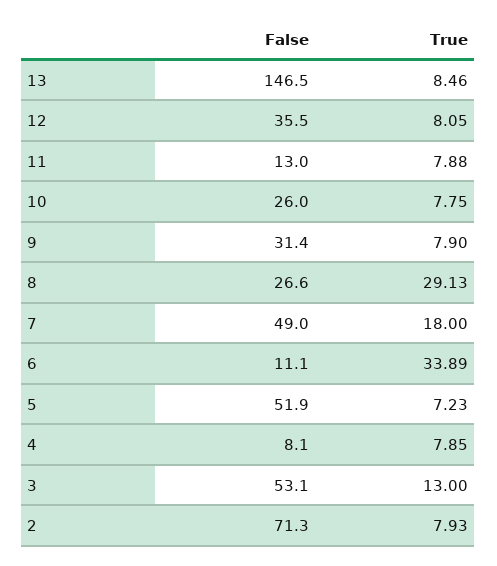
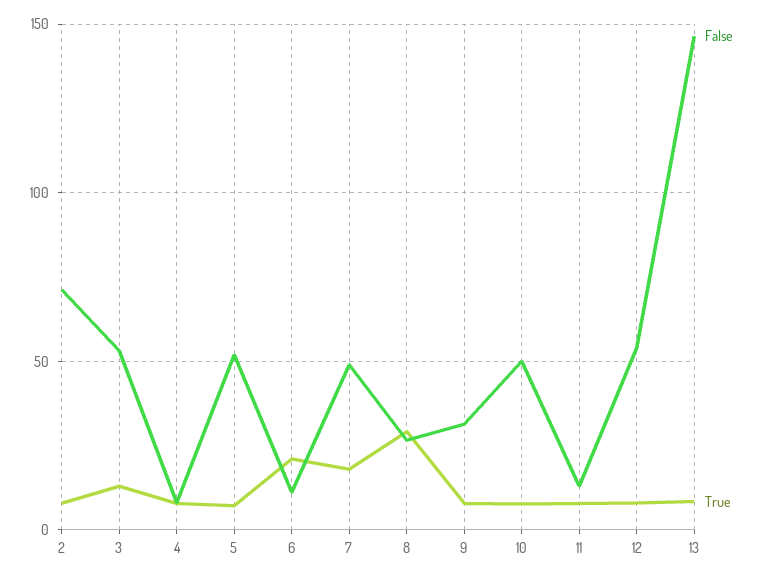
False, 12: 35.5 -> 55
False, 10: 26 -> 50
True, 6: 33.89 -> 20

